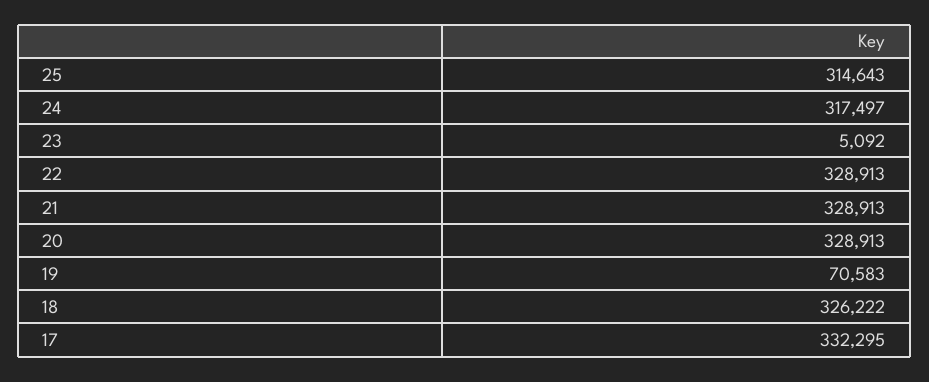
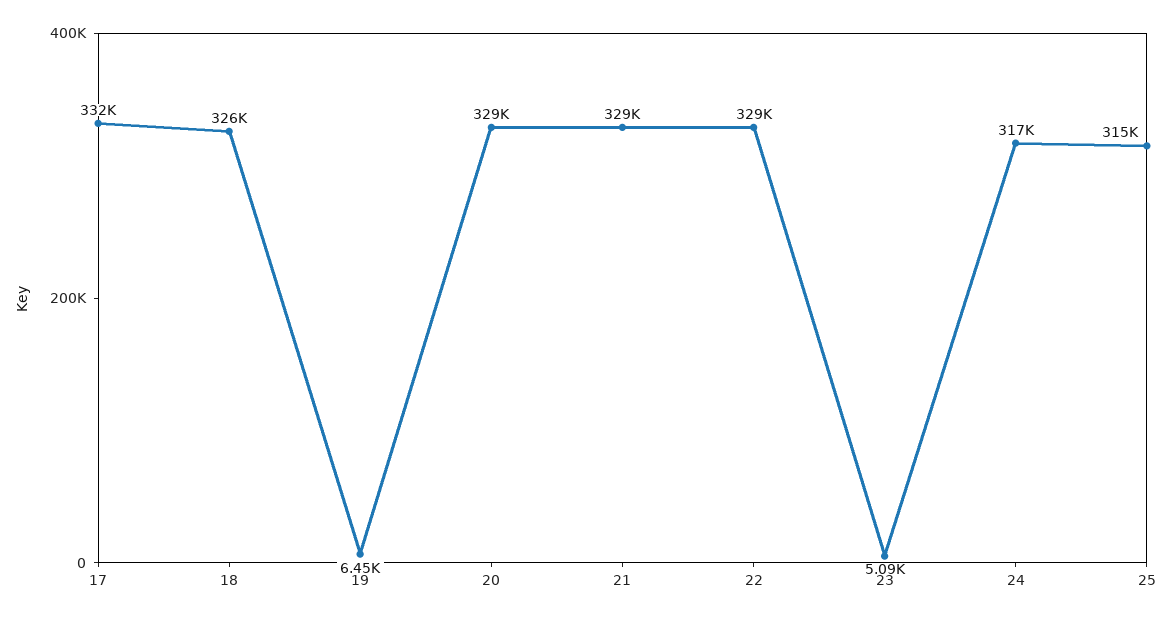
19: 70583 -> 6450

